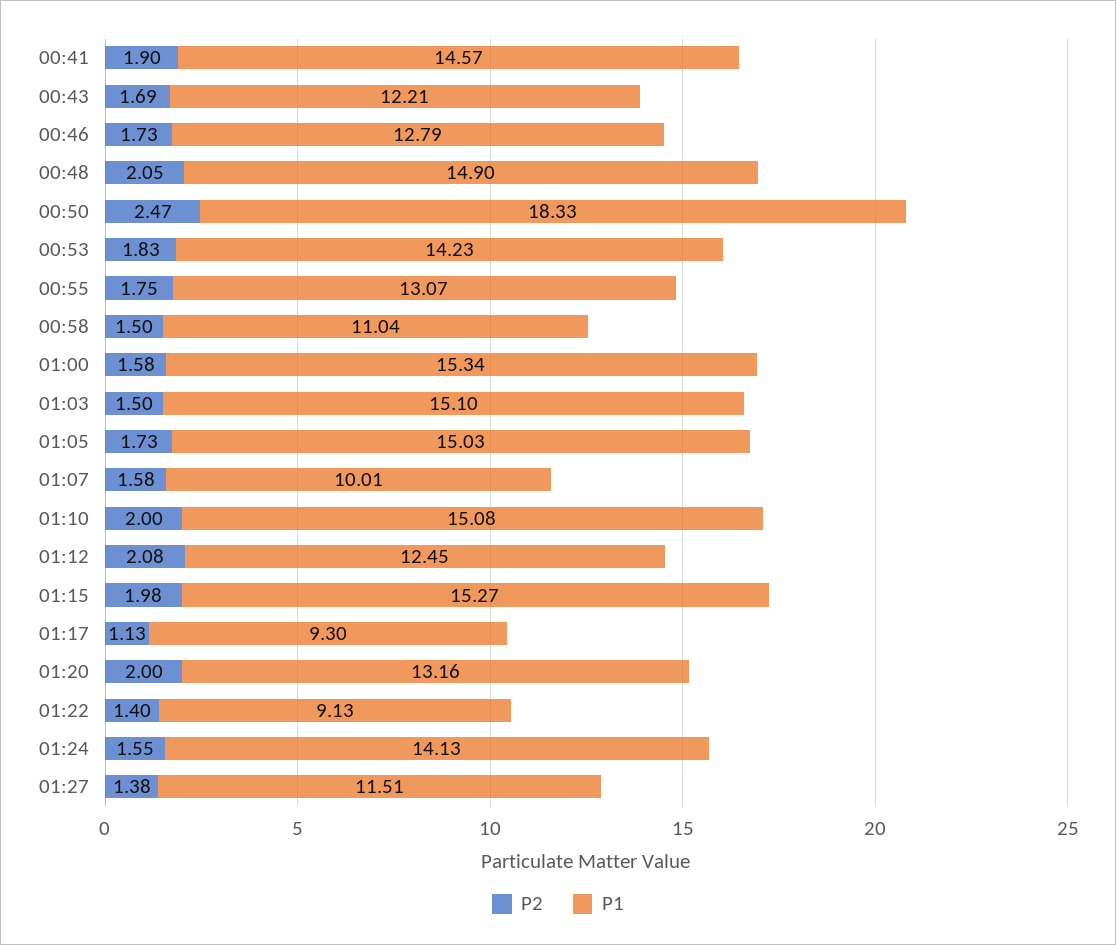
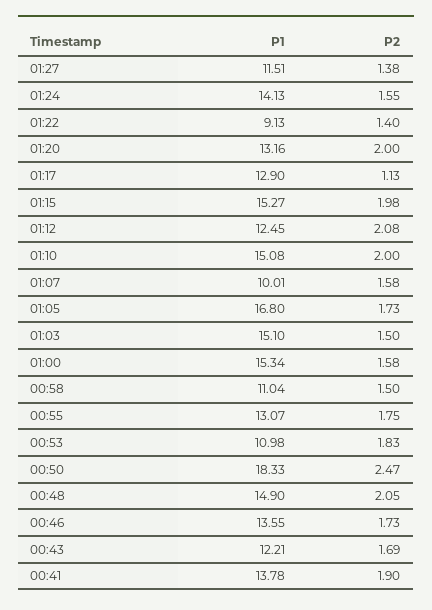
P1, 00:41: 14.57 -> 13.78
P1, 00:46: 12.79 -> 13.55
P1, 00:53: 14.23 -> 10.98
P1, 01:05: 15.03 -> 16.8
P1, 01:17: 9.3 -> 12.9

